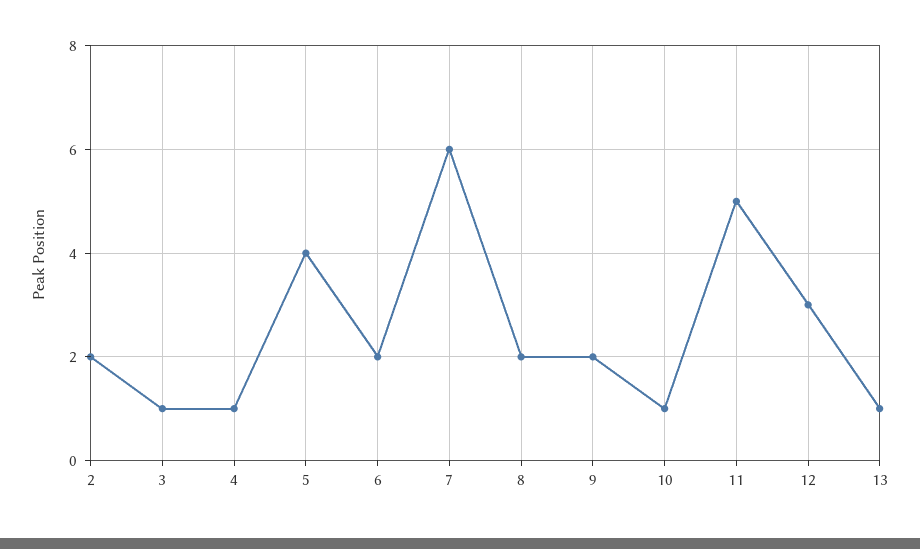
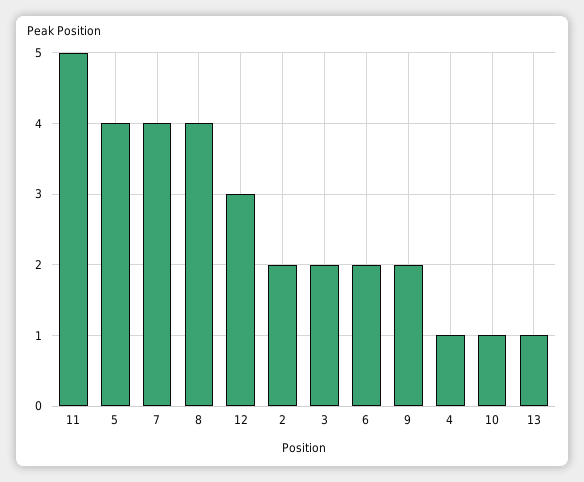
3: 1 -> 2
7: 6 -> 4
8: 2 -> 4

